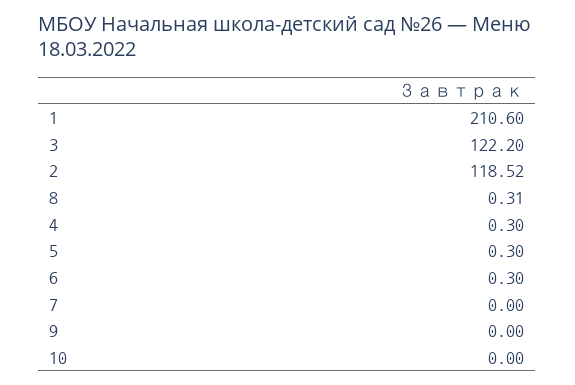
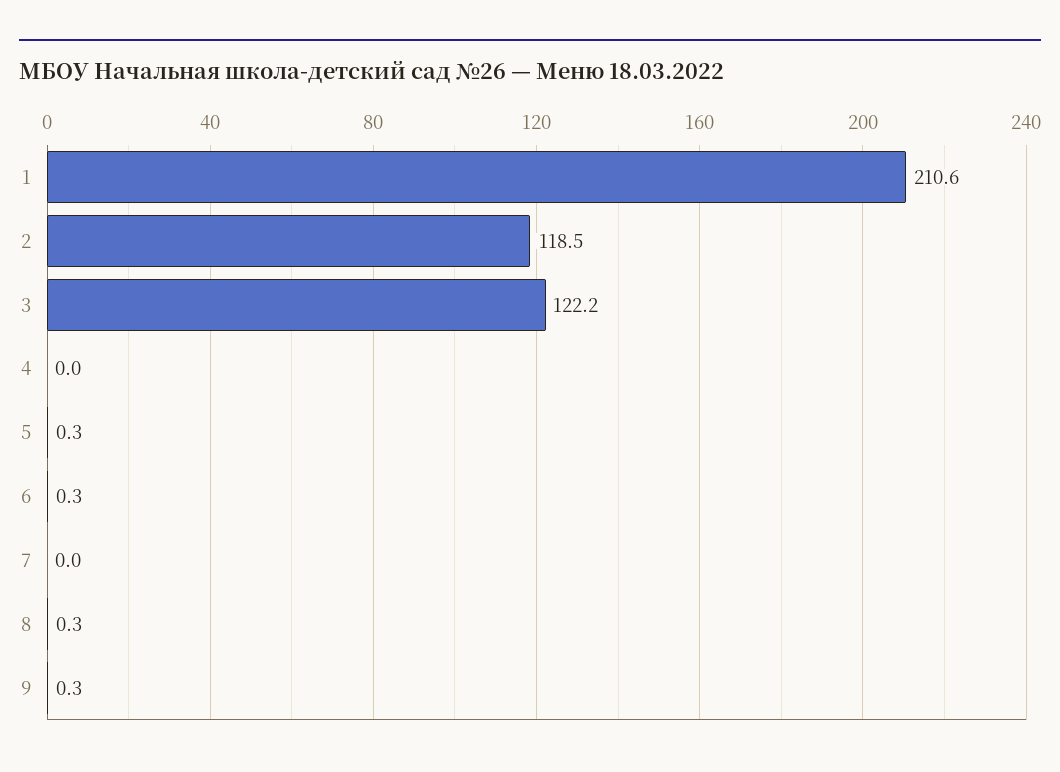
4: 0.3 -> 0
9: 0 -> 0.3
10: 0 -> none

